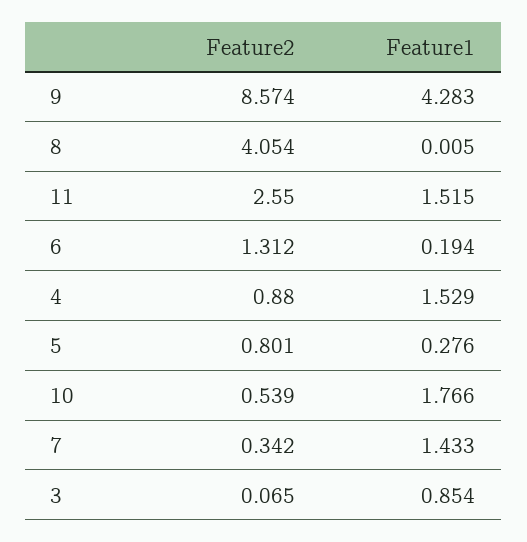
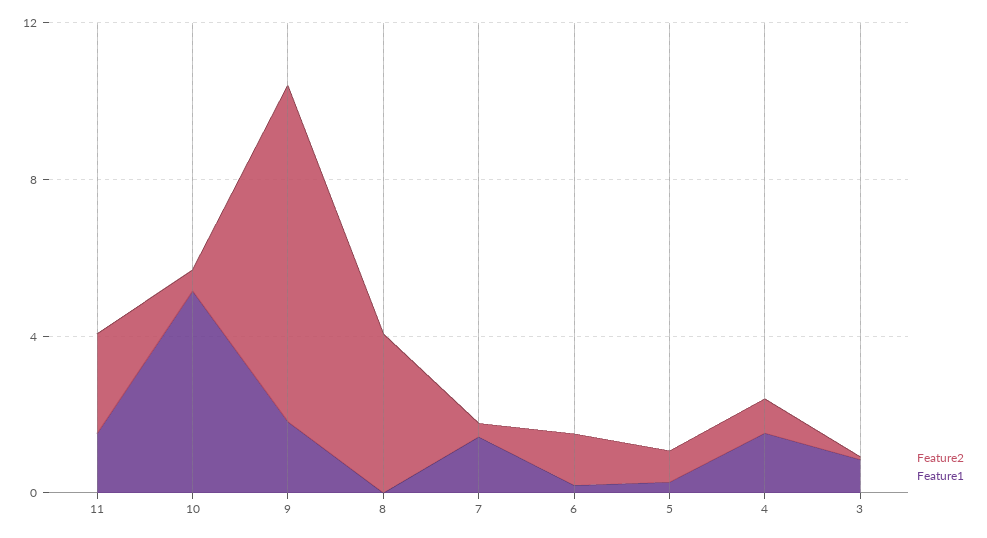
Feature1, 9: 4.283 -> 2
Feature1, 10: 1.766 -> 5

